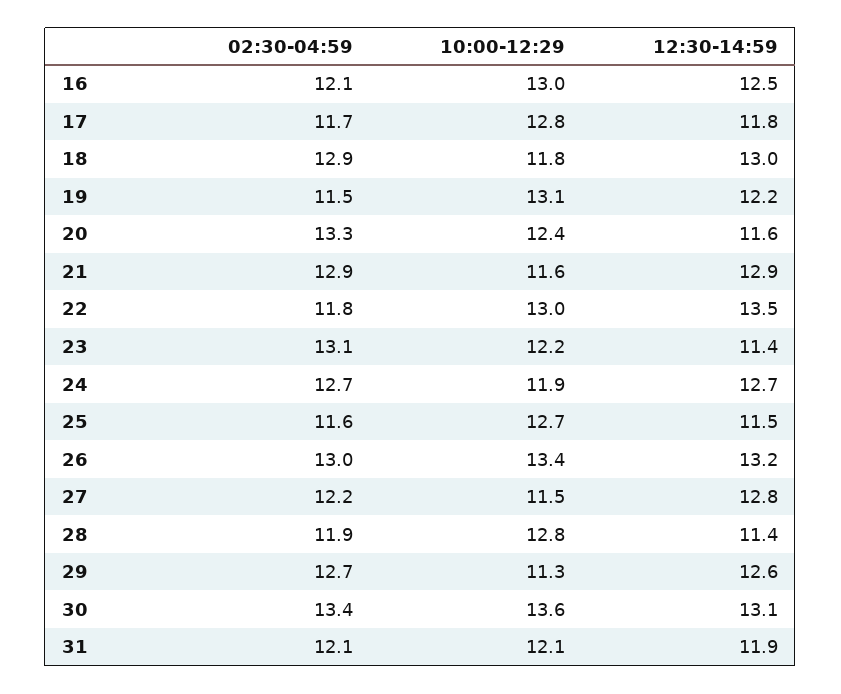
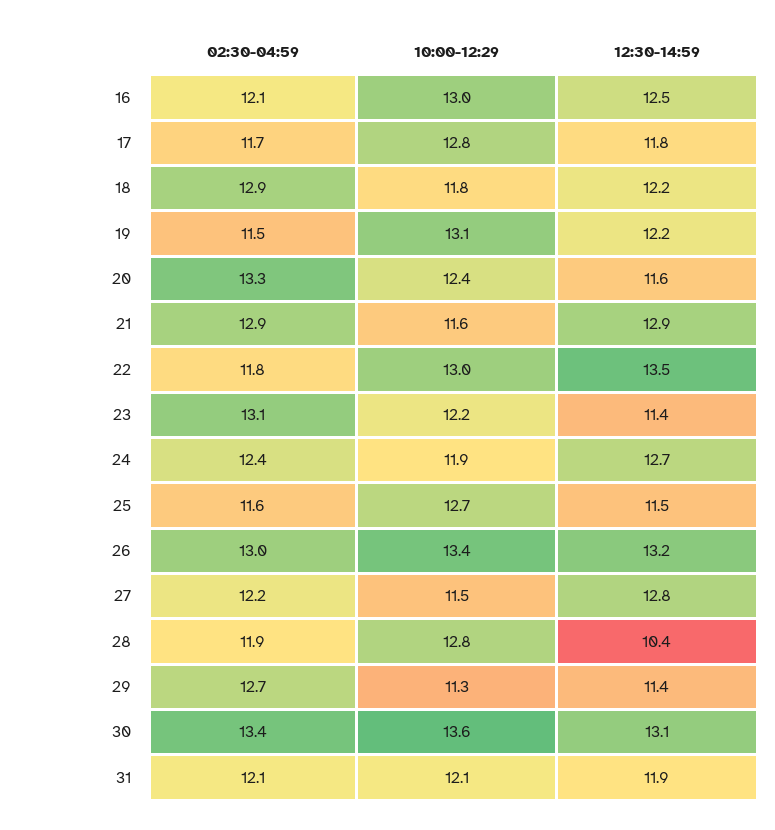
12:30-14:59, 18: 13 -> 12.2
02:30-04:59, 24: 12.7 -> 12.4
12:30-14:59, 28: 11.4 -> 10.4
12:30-14:59, 29: 12.6 -> 11.4

